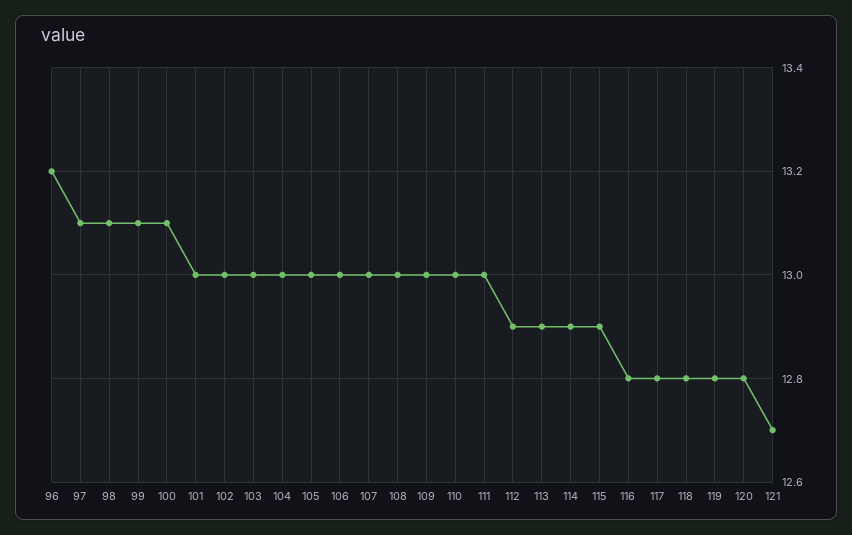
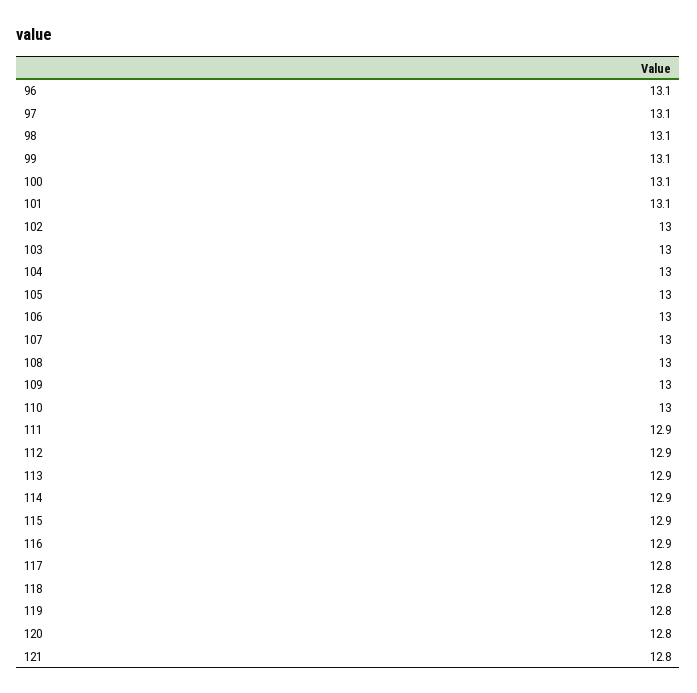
96: 13.2 -> 13.1
101: 13 -> 13.1
111: 13 -> 12.9
116: 12.8 -> 12.9
121: 12.7 -> 12.8

